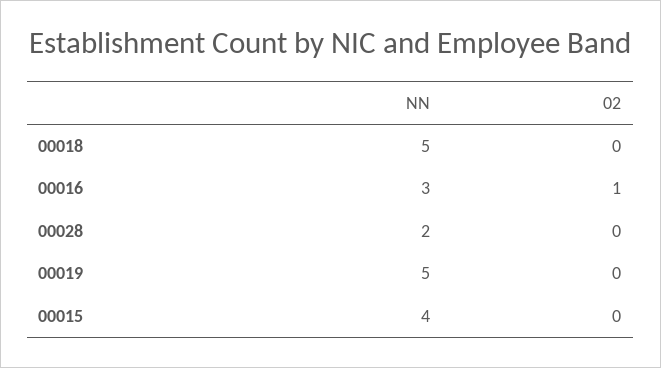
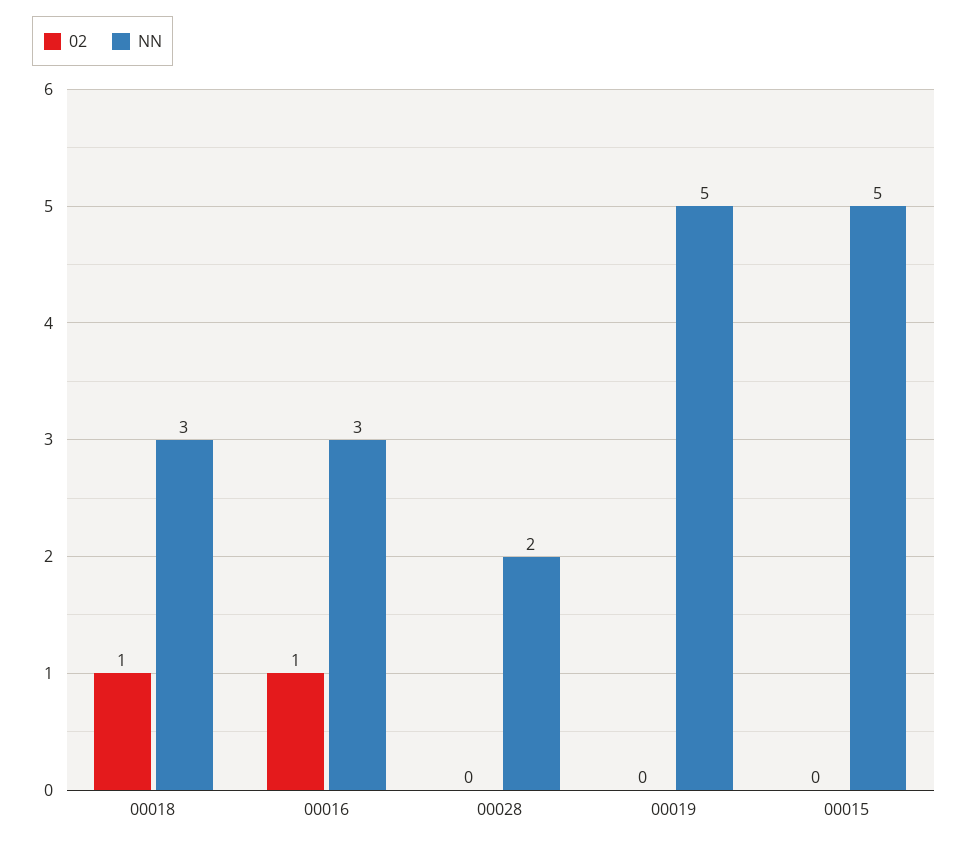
NN, 00018: 5 -> 3
02, 00018: 0 -> 1
NN, 00015: 4 -> 5

